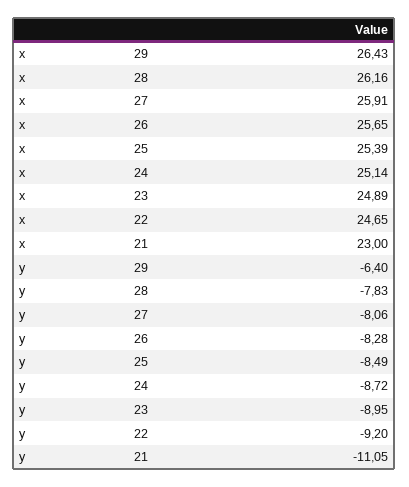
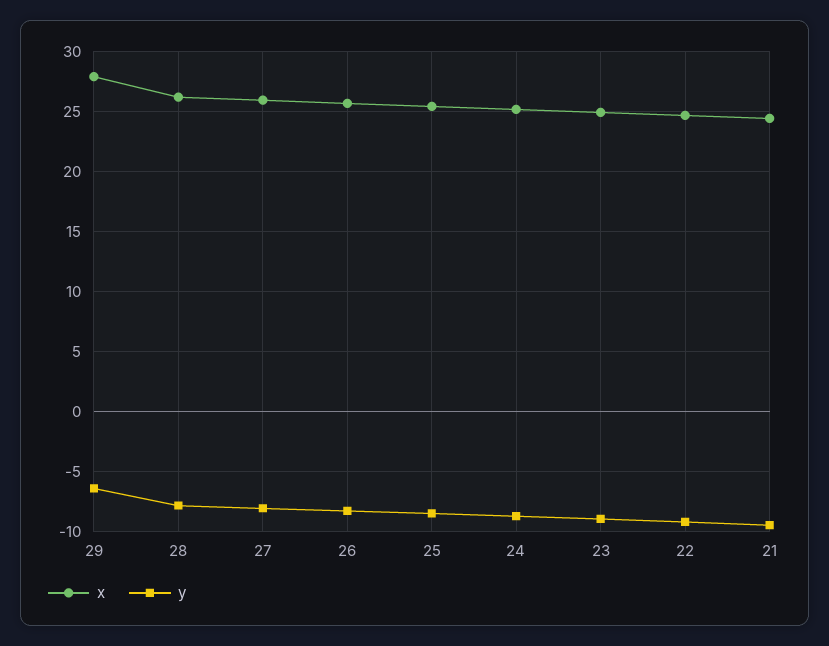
x, 29: 26.43 -> 28
x, 21: 23 -> 24.5
y, 21: -11.05 -> -9.5

